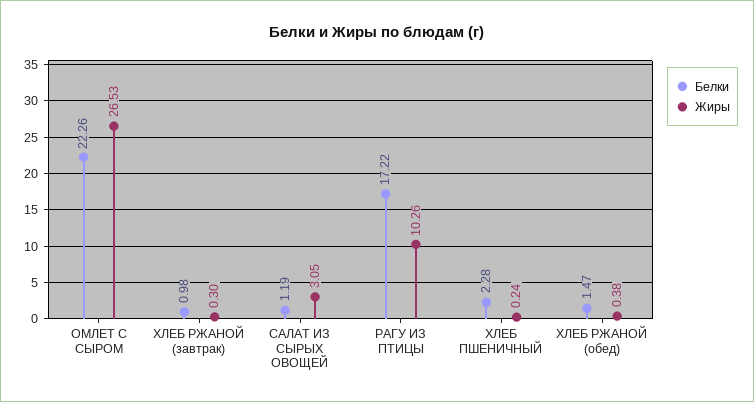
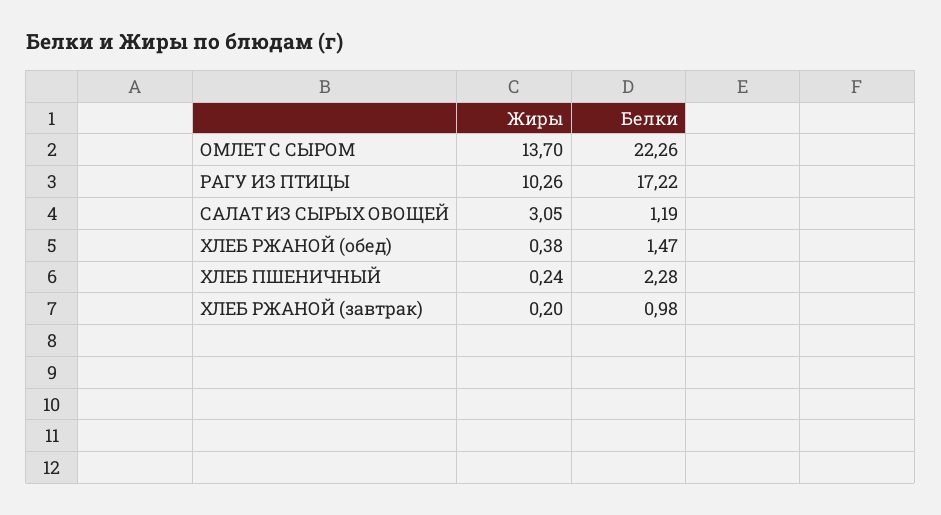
Жиры, ОМЛЕТ С СЫРОМ: 26.53 -> 13.7
Жиры, ХЛЕБ РЖАНОЙ (завтрак): 0.3 -> 0.2

